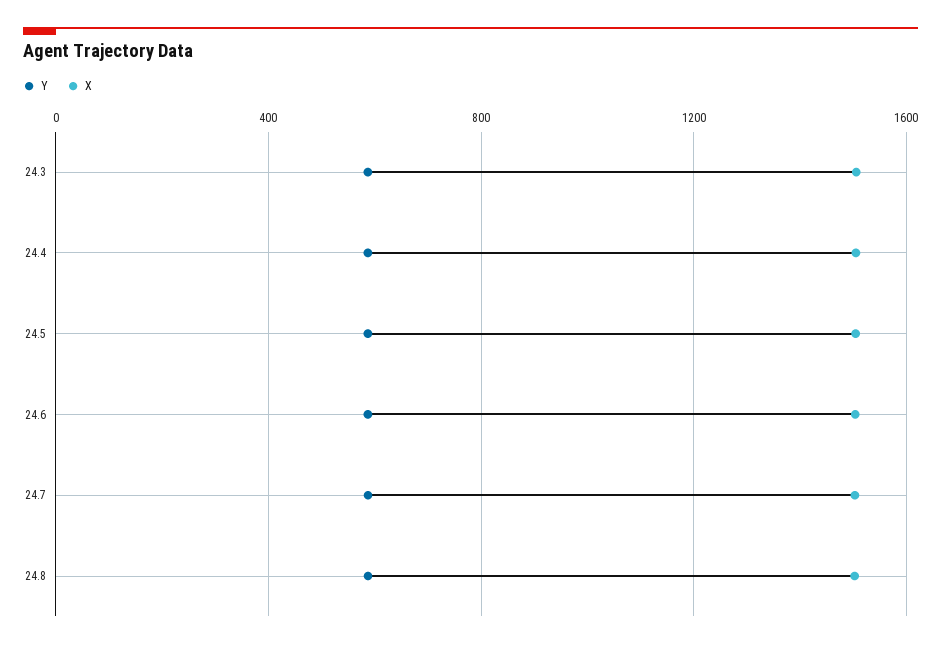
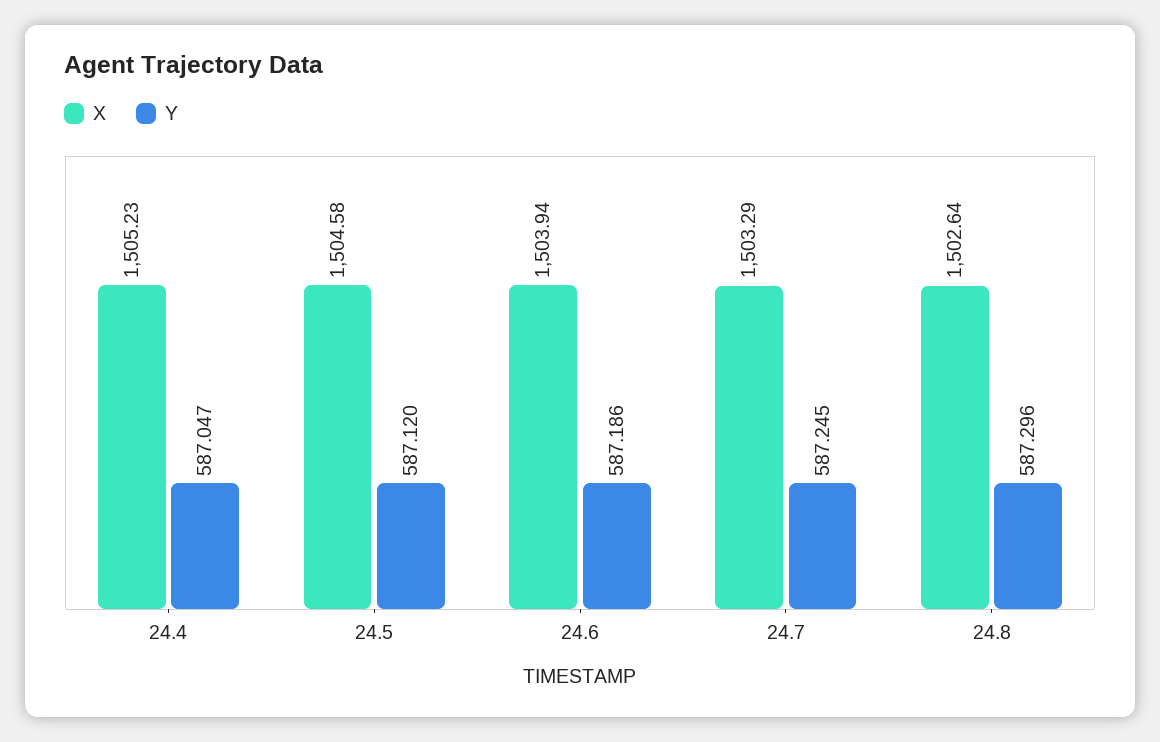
Y, 24.3: 600 -> none
X, 24.3: 1500 -> none

